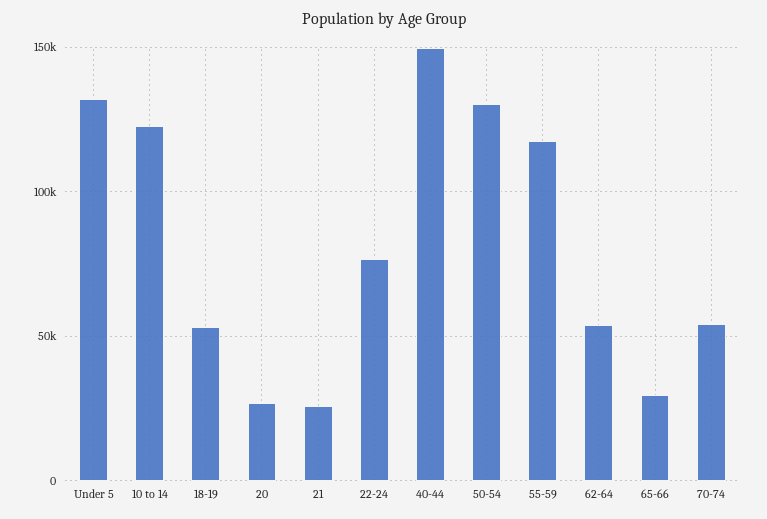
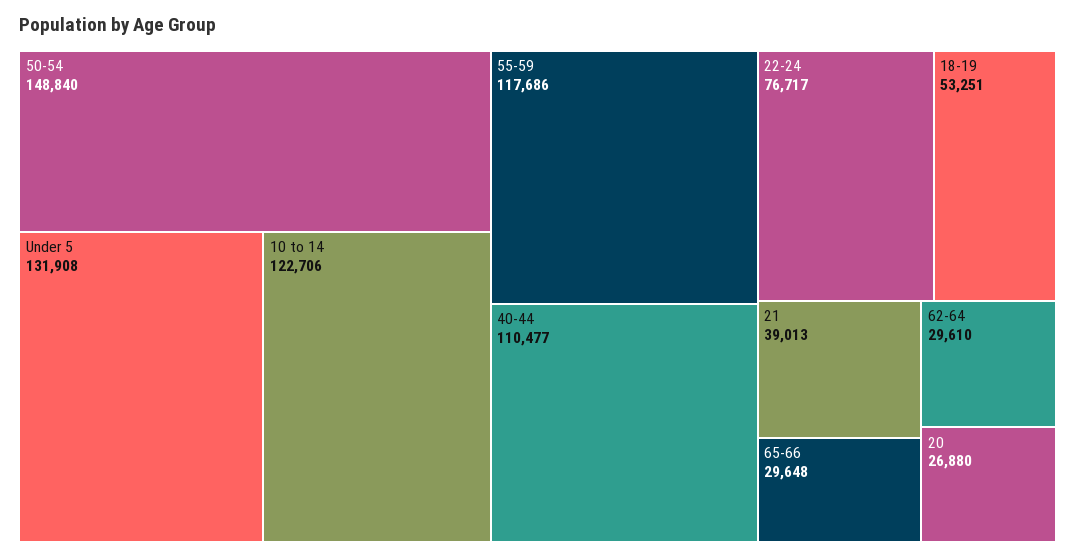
21: 25000 -> 39013
40-44: 150000 -> 110477
50-54: 130000 -> 148840
62-64: 55000 -> 29610
70-74: 55000 -> none

